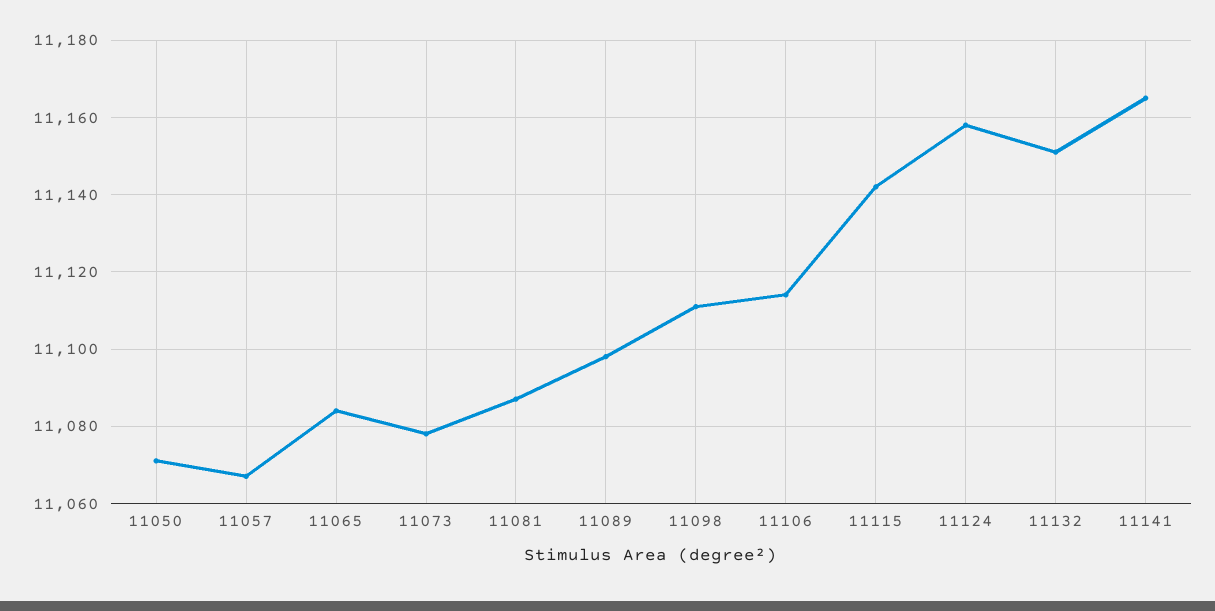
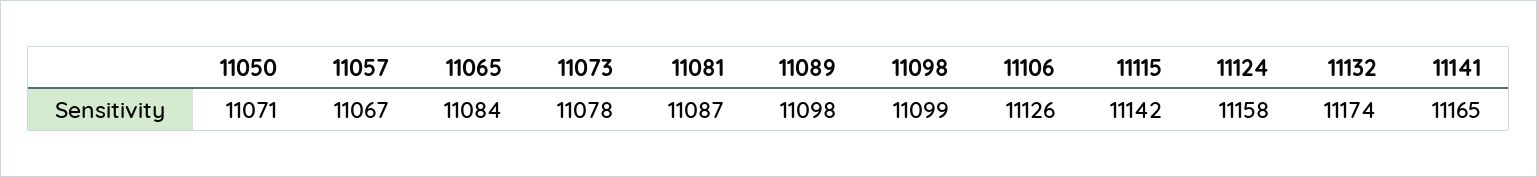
11098: 11110 -> 11099
11106: 11115 -> 11126
11132: 11150 -> 11174

